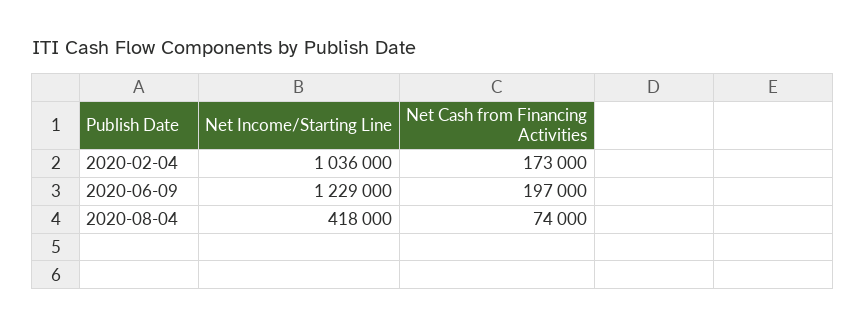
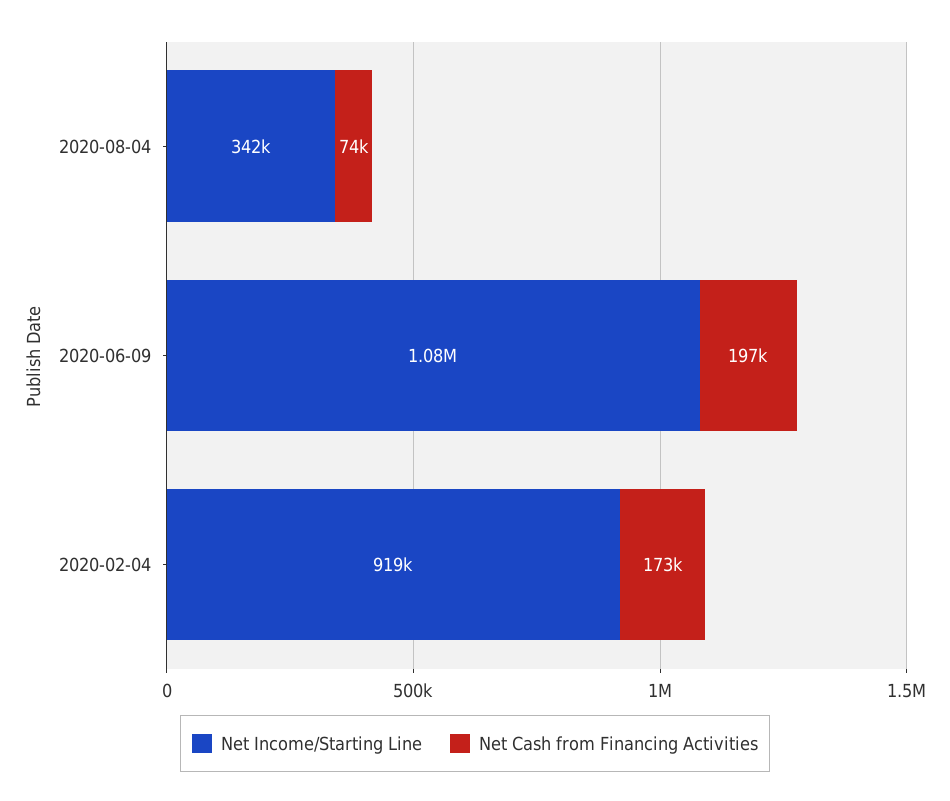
Net Income/Starting Line, 2020-02-04: 1036000 -> 919000
Net Income/Starting Line, 2020-06-09: 1229000 -> 1080000
Net Income/Starting Line, 2020-08-04: 418000 -> 342000

